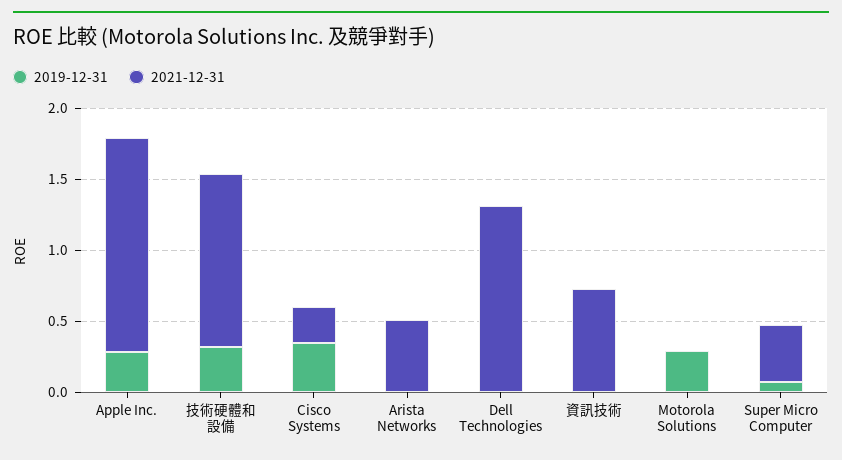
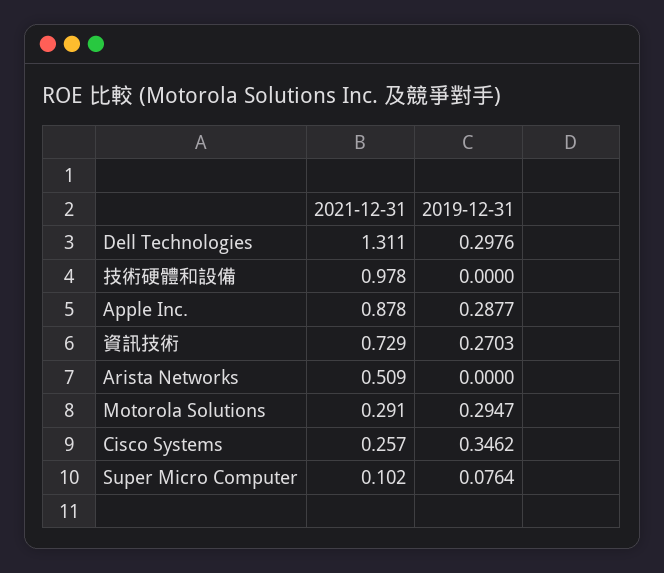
2021-12-31, Apple Inc.: 1.5 -> 0.878
2019-12-31, 技術硬體和設備: 0.3 -> 0
2021-12-31, 技術硬體和設備: 1.2 -> 0.978
2019-12-31, Dell Technologies: 0 -> 0.2976
2019-12-31, 資訊技術: 0 -> 0.2703
2021-12-31, Motorola Solutions: 0 -> 0.291
2021-12-31, Super Micro Computer: 0.4 -> 0.102

